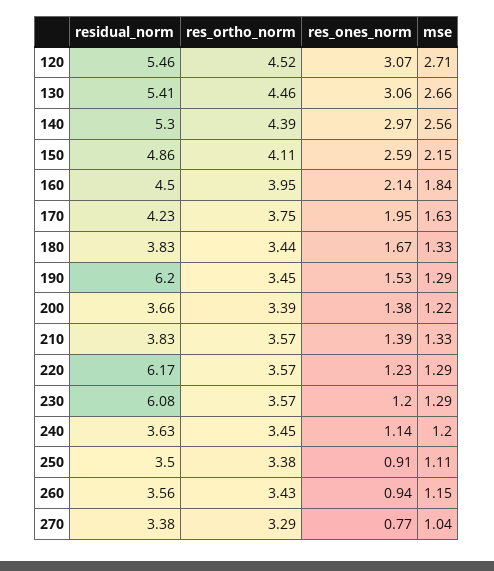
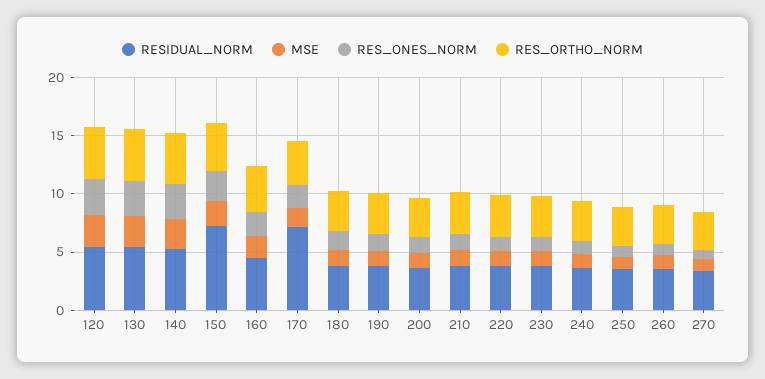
residual_norm, 150: 4.86 -> 7
residual_norm, 170: 4.23 -> 7
residual_norm, 190: 6.2 -> 4
residual_norm, 220: 6.17 -> 4
residual_norm, 230: 6.08 -> 4

